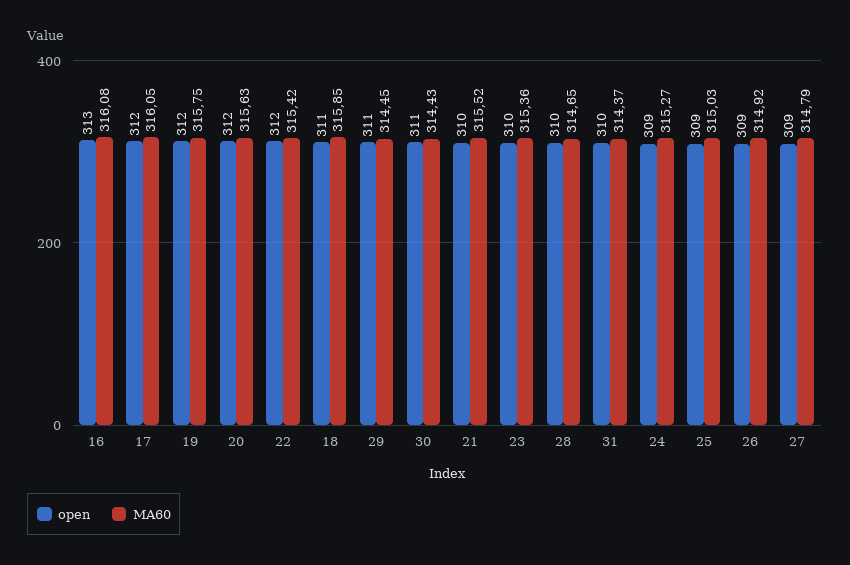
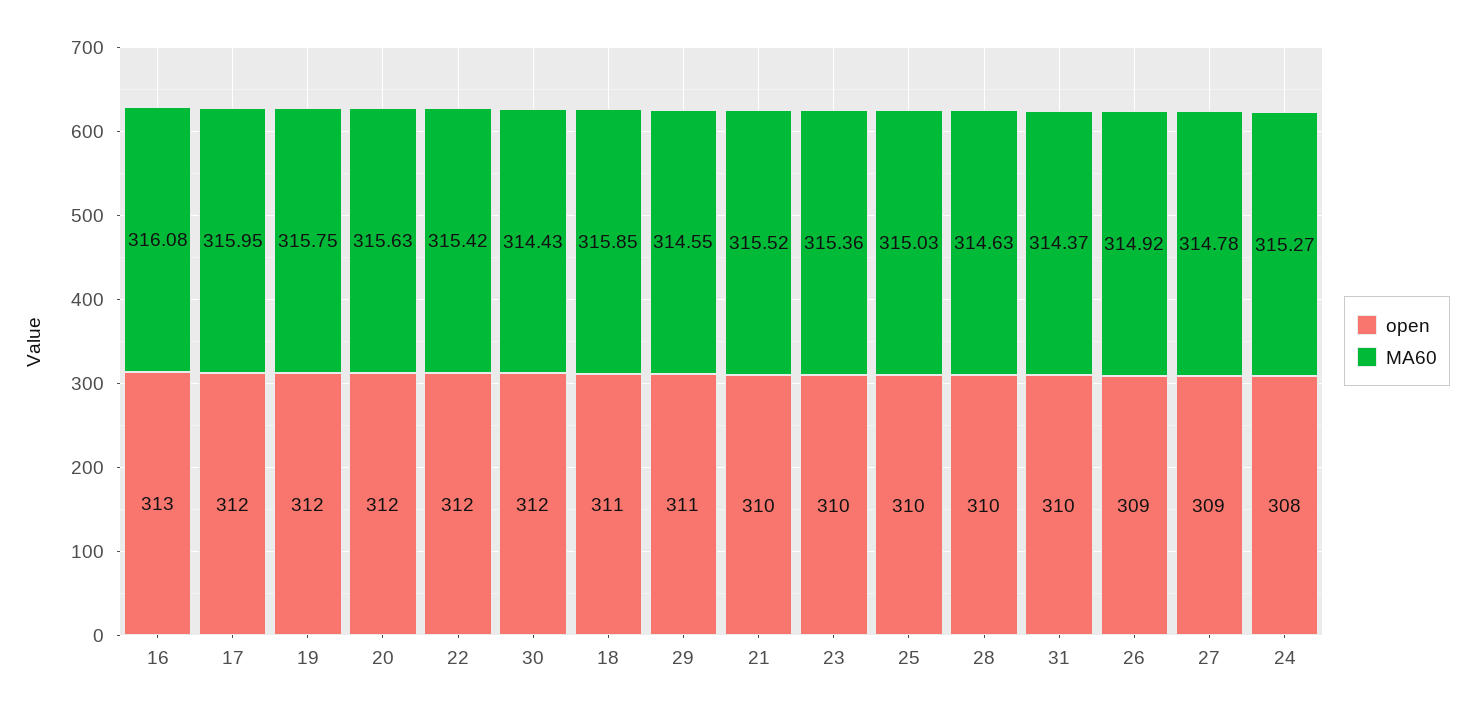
MA60, 17: 316.05 -> 315.95
MA60, 29: 314.45 -> 314.55
open, 30: 311 -> 312
MA60, 28: 314.65 -> 314.63
open, 24: 309 -> 308
open, 25: 309 -> 310
MA60, 27: 314.79 -> 314.78

